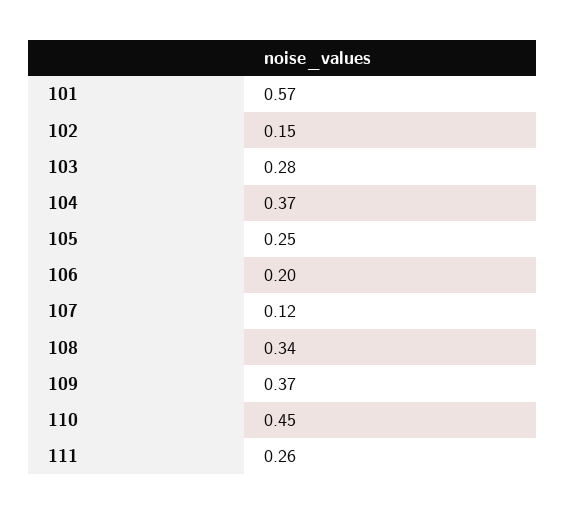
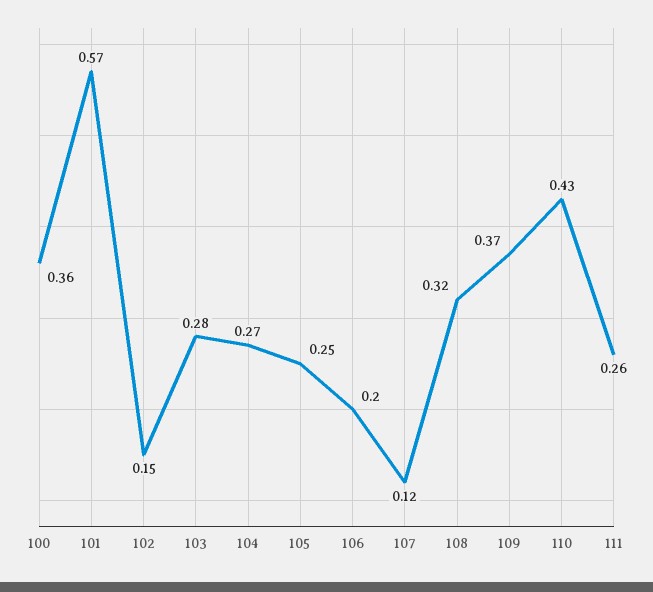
104: 0.37 -> 0.27
108: 0.34 -> 0.32
110: 0.45 -> 0.43
100: none -> 0.36

